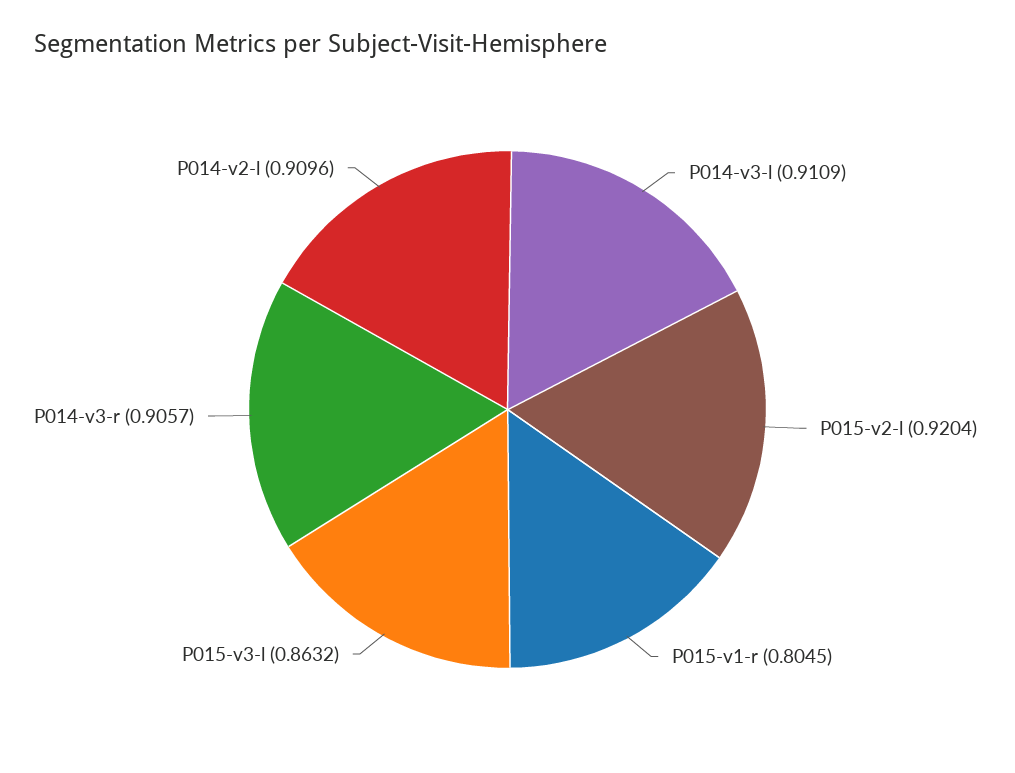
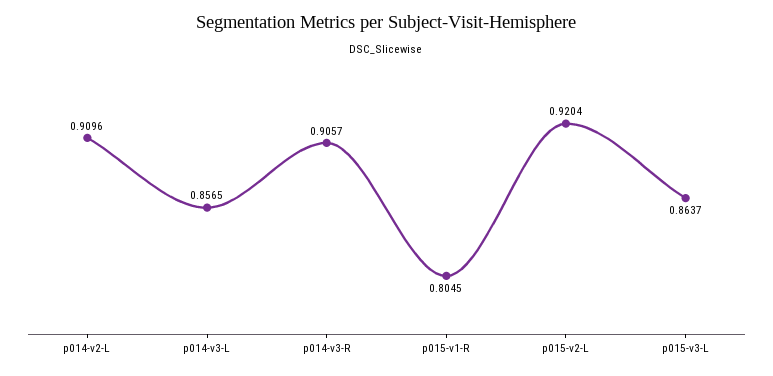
P014-v3-l: 0.9109 -> 0.8565
P015-v3-l: 0.8632 -> 0.8637

